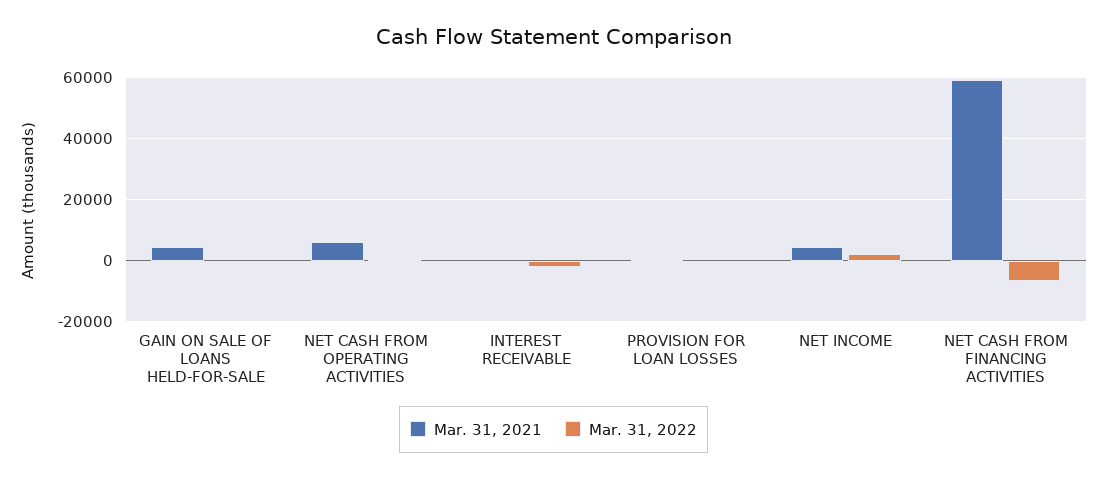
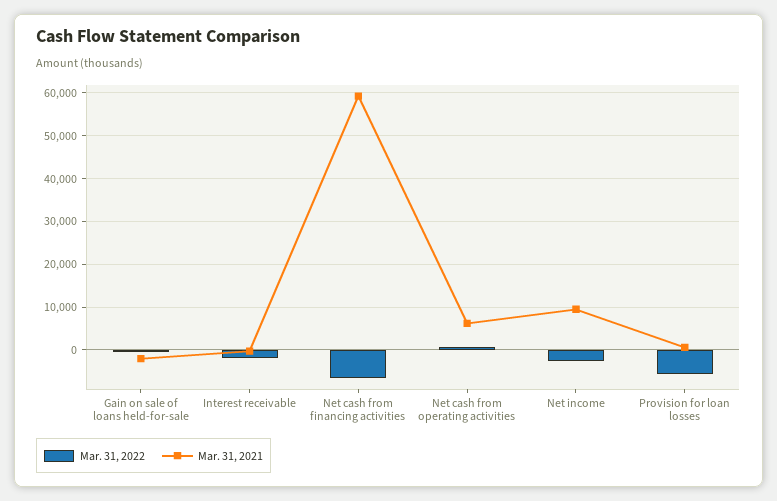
Mar. 31, 2021, GAIN ON SALE OF LOANS HELD-FOR-SALE: 4000 -> -2000
Mar. 31, 2022, PROVISION FOR LOAN LOSSES: 0 -> -6000
Mar. 31, 2021, NET INCOME: 4000 -> 10000
Mar. 31, 2022, NET INCOME: 2000 -> -2000

